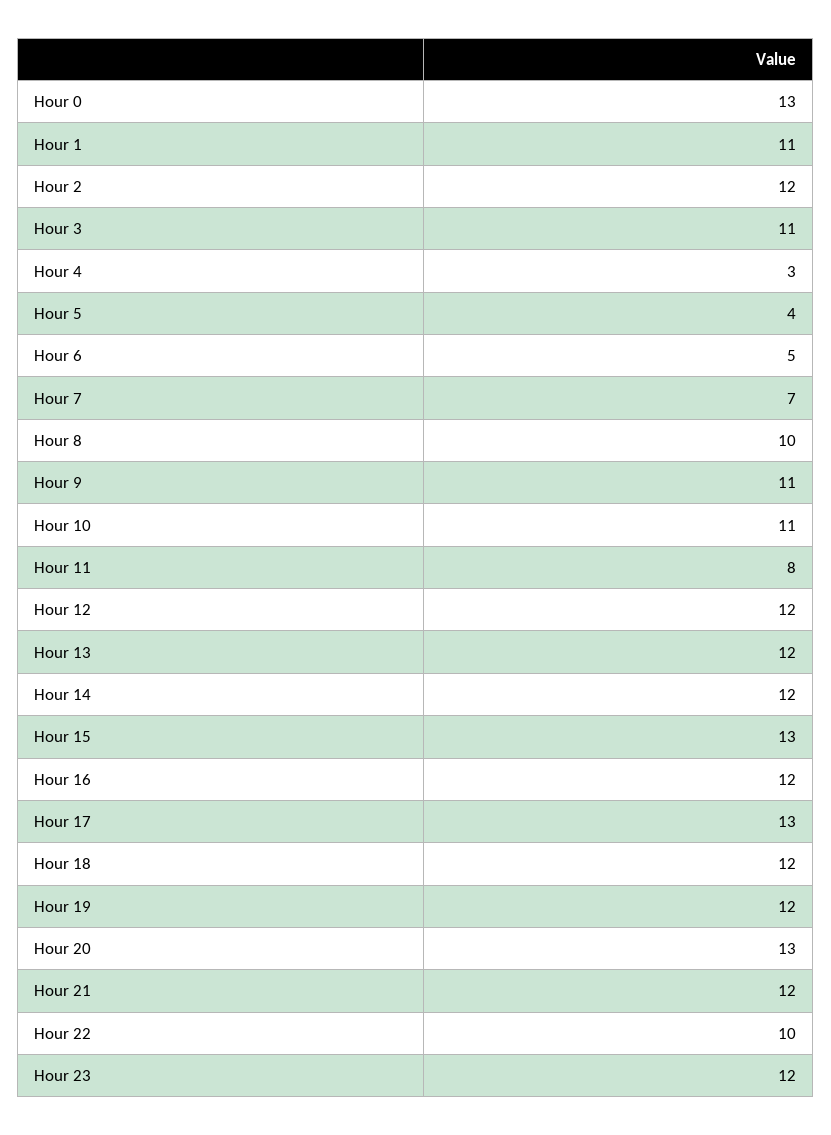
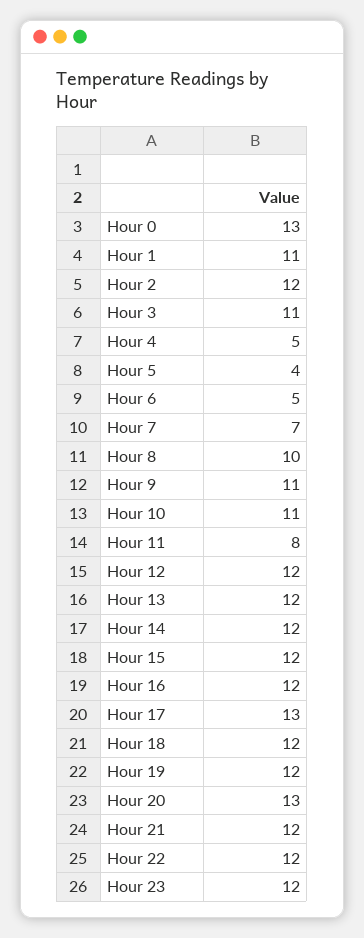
Hour 4: 3 -> 5
Hour 15: 13 -> 12
Hour 22: 10 -> 12

